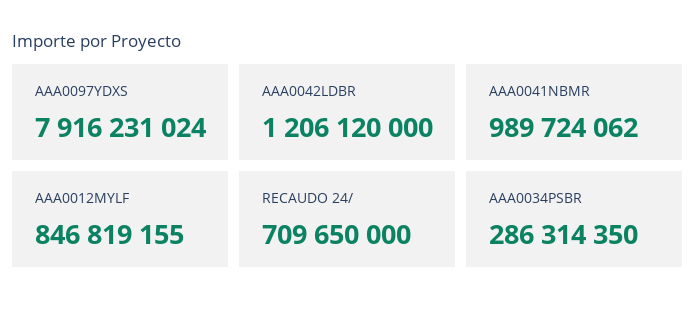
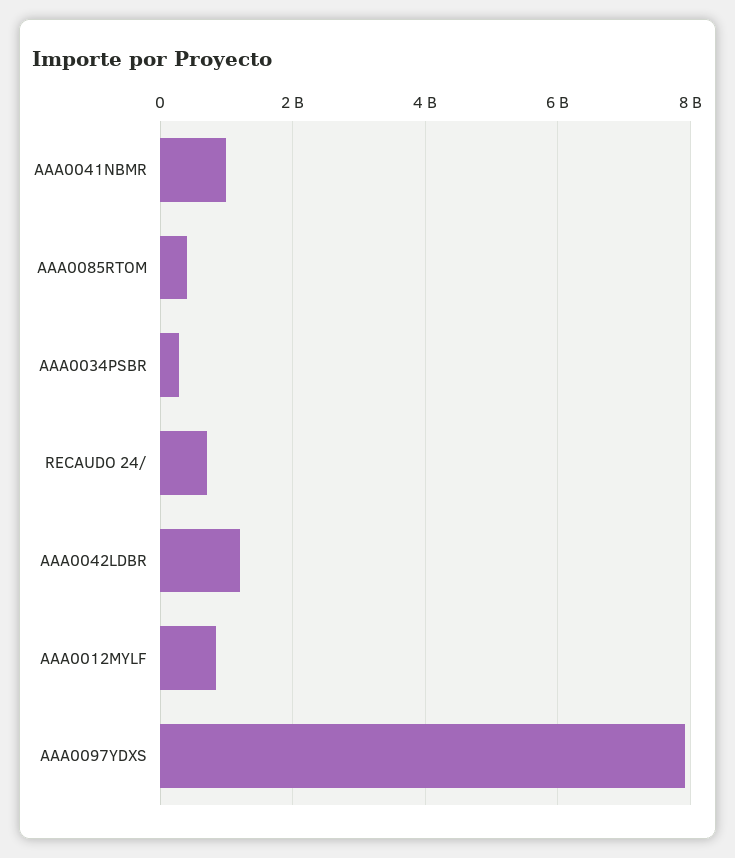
AAA0085RTOM: none -> 400000000

